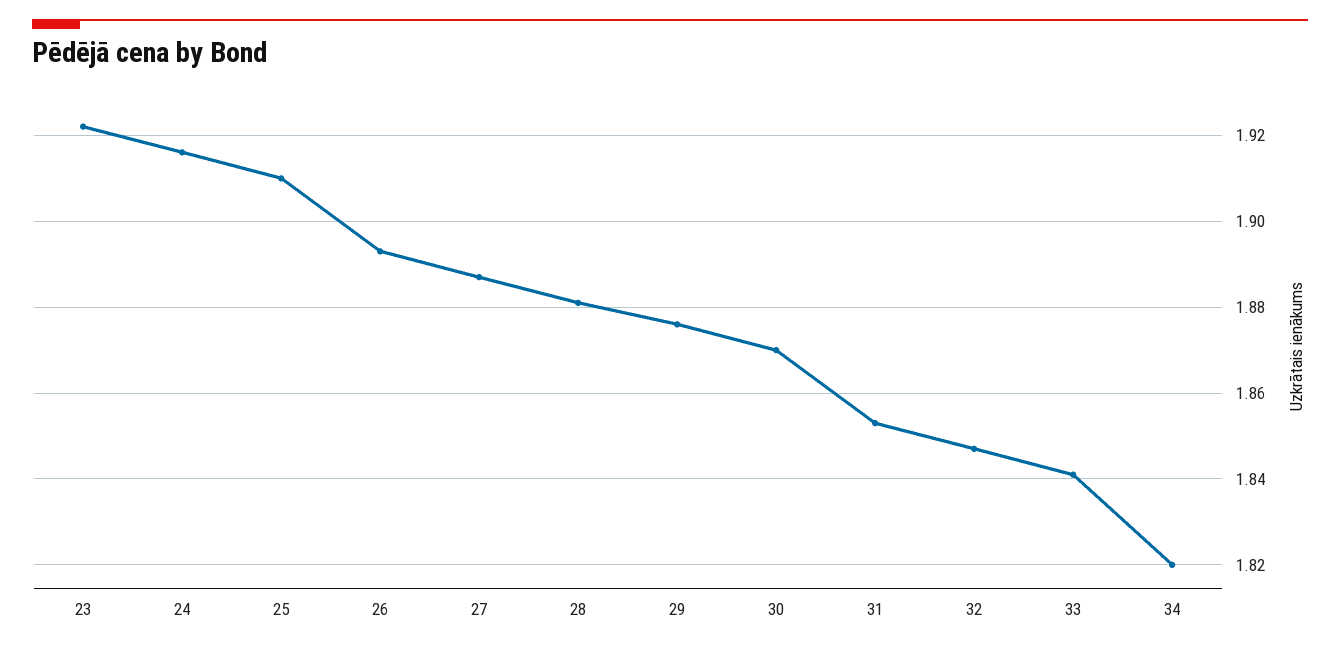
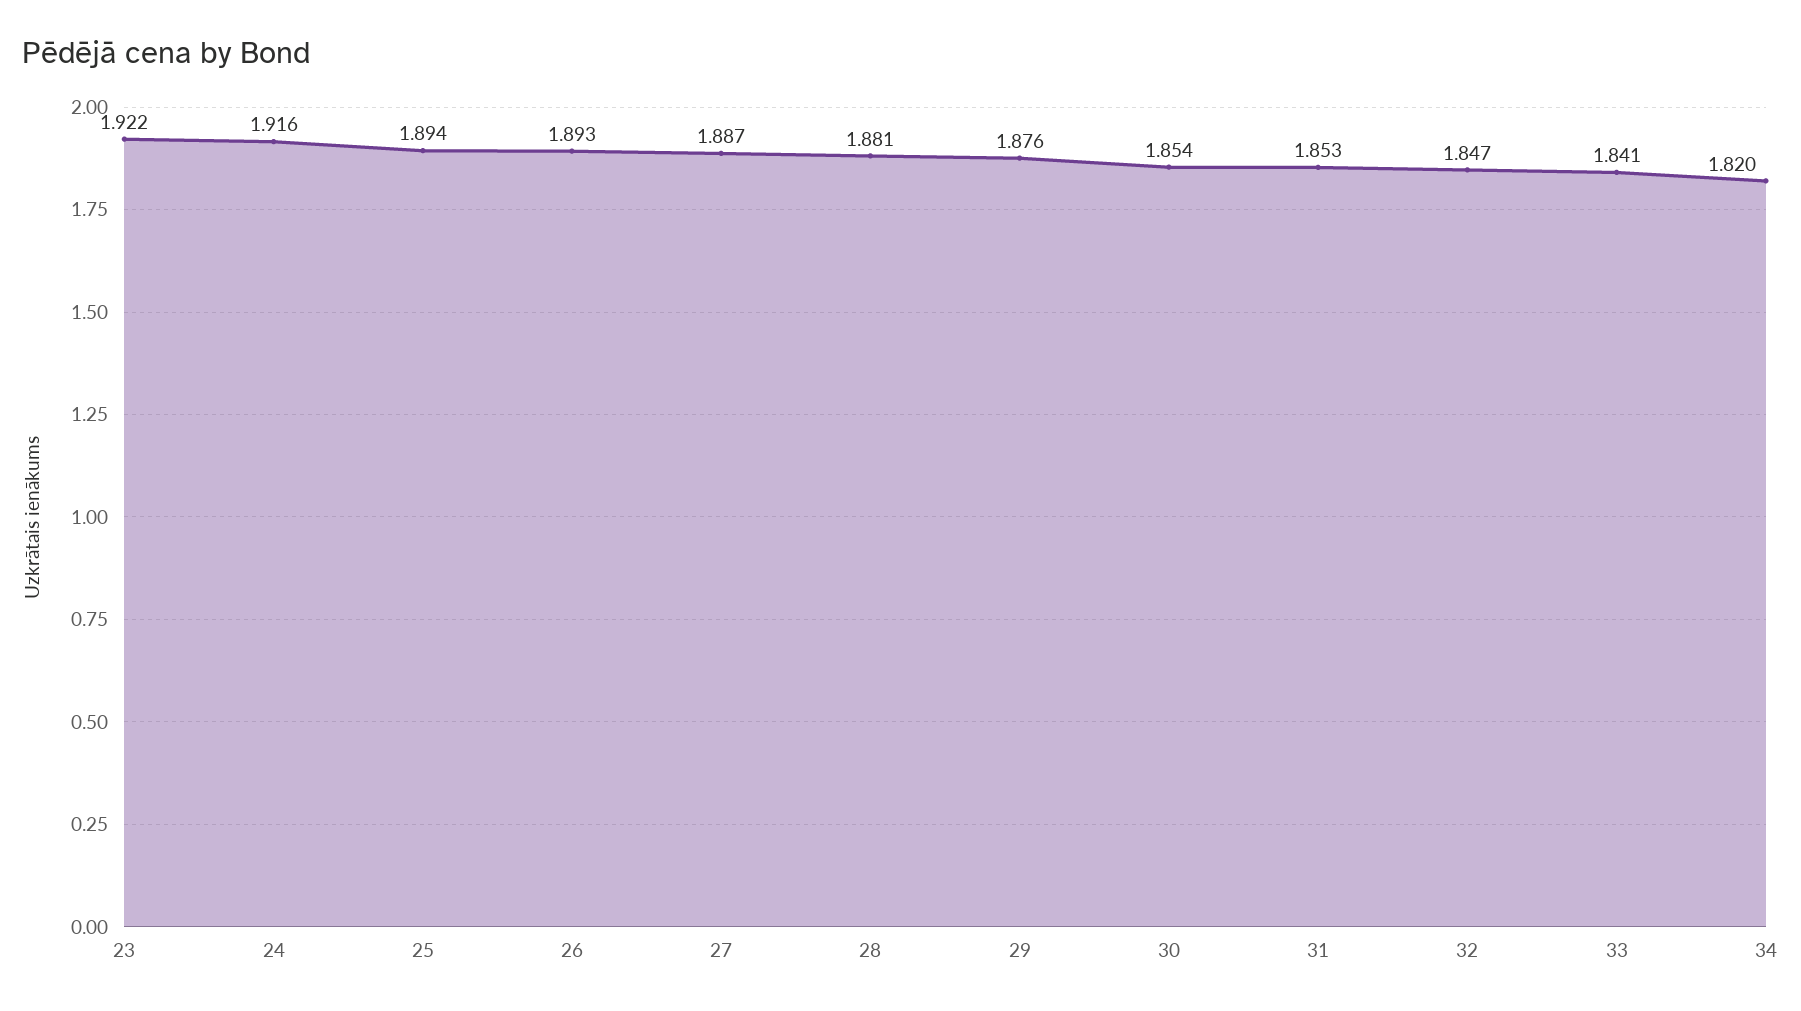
25: 1.91 -> 1.894
30: 1.87 -> 1.854

